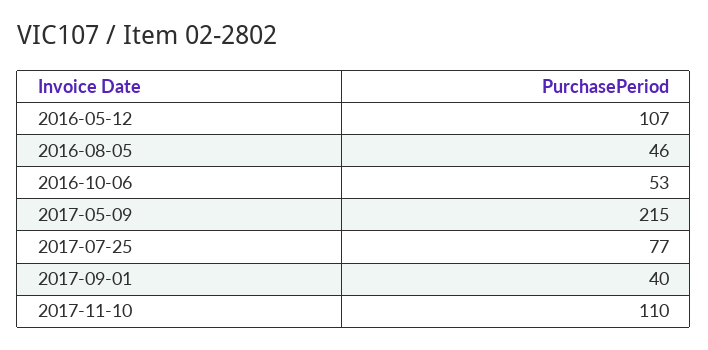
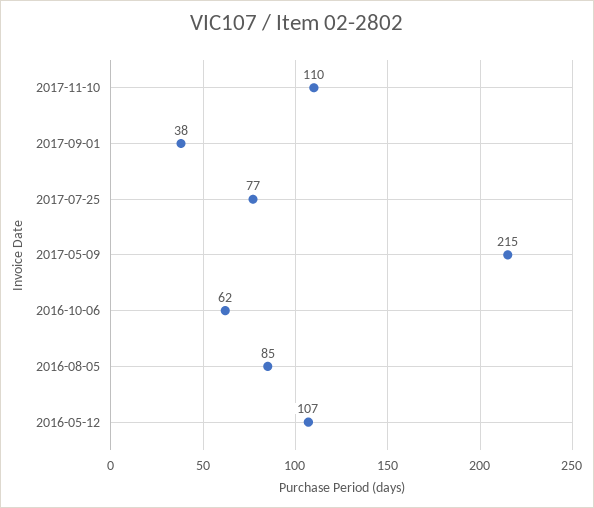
2016-08-05: 46 -> 85
2016-10-06: 53 -> 62
2017-09-01: 40 -> 38

